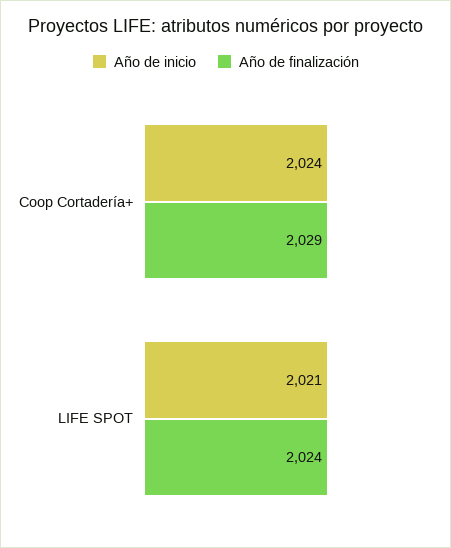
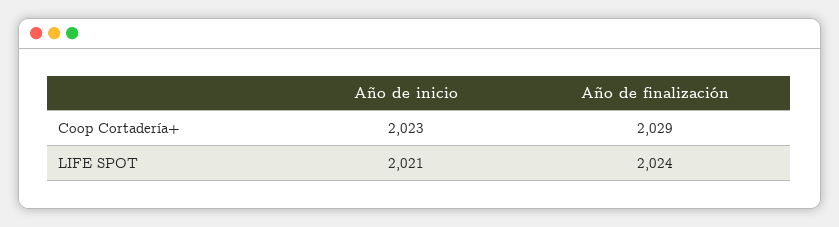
Año de inicio, Coop Cortadería+: 2024 -> 2023

